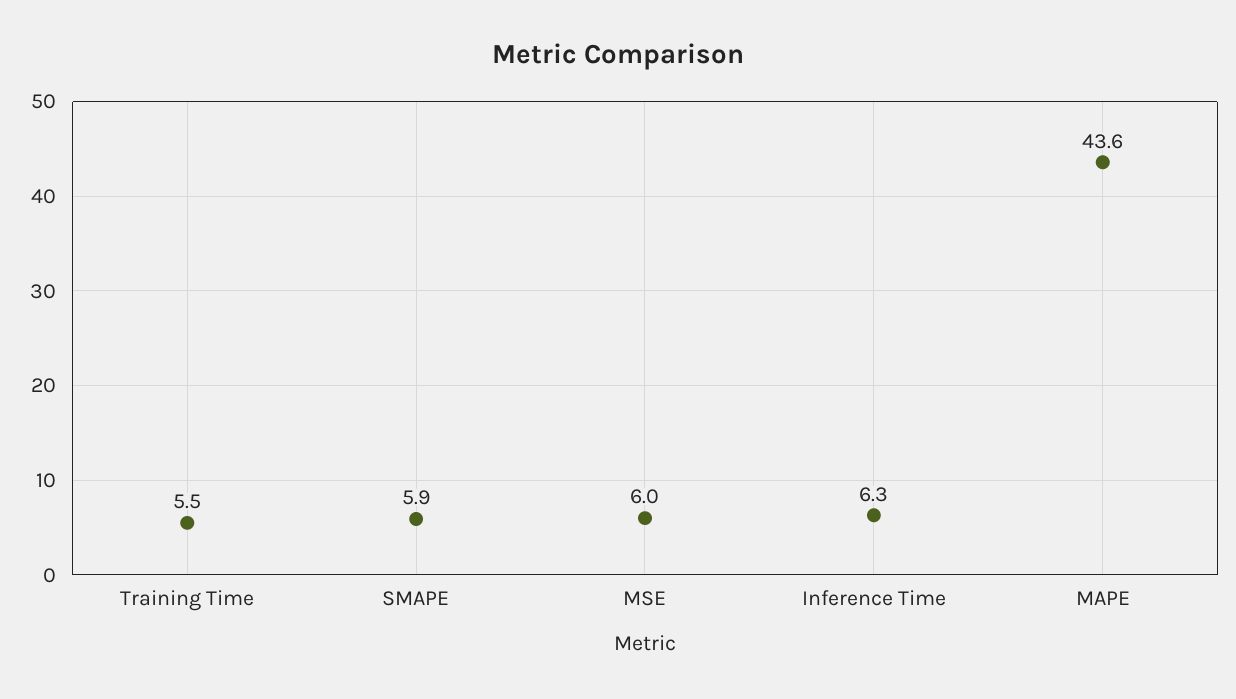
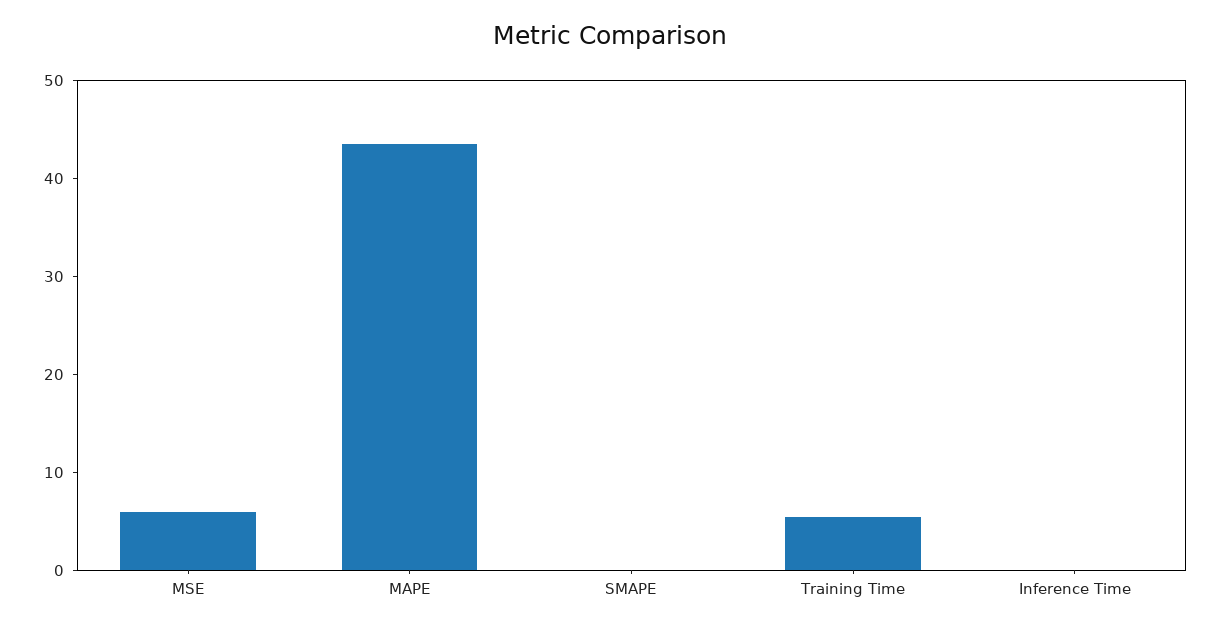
SMAPE: 5.9 -> 0
Inference Time: 6.3 -> 0

